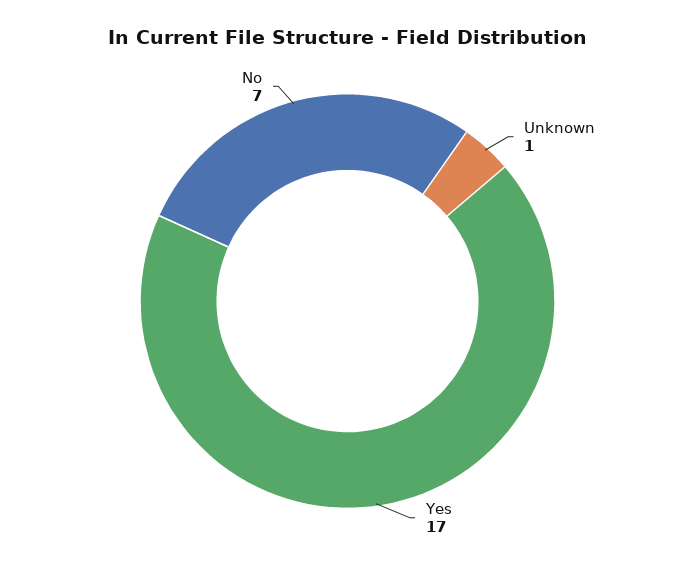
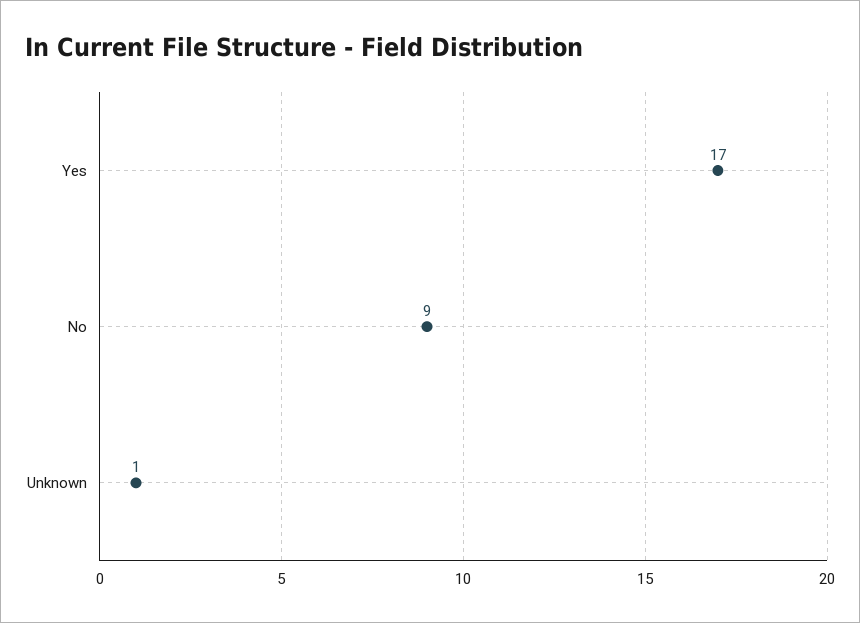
No: 7 -> 9

